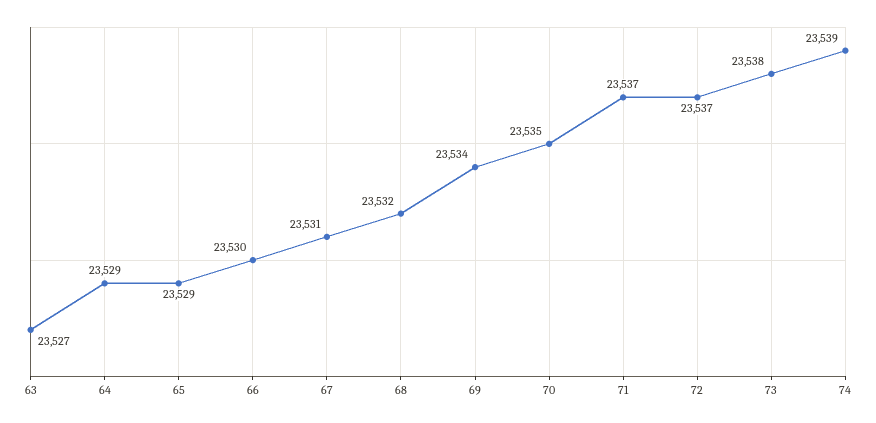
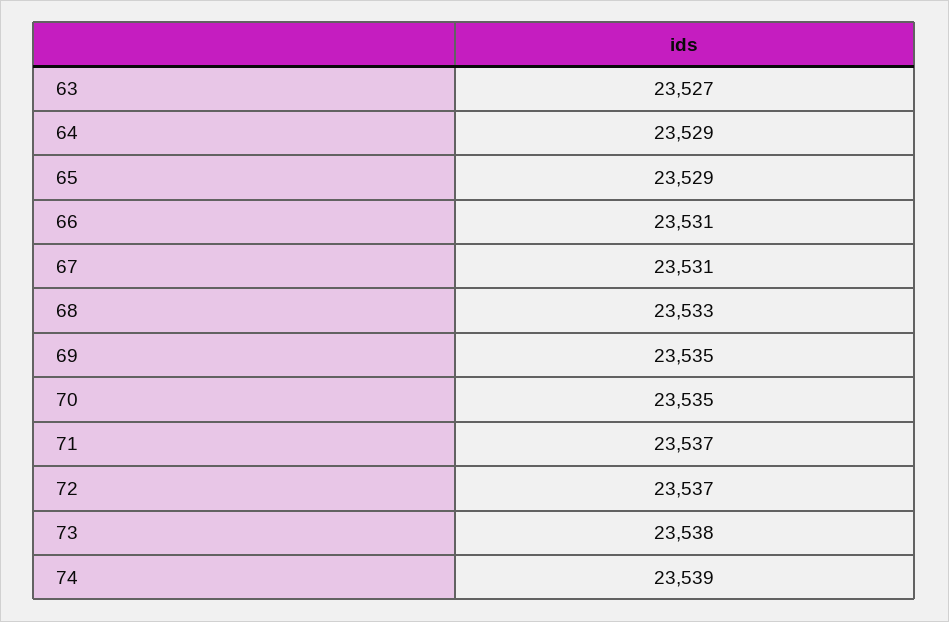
66: 23530 -> 23531
68: 23532 -> 23533
69: 23534 -> 23535

